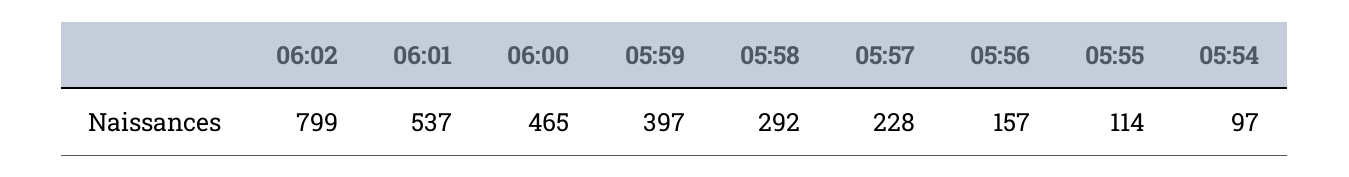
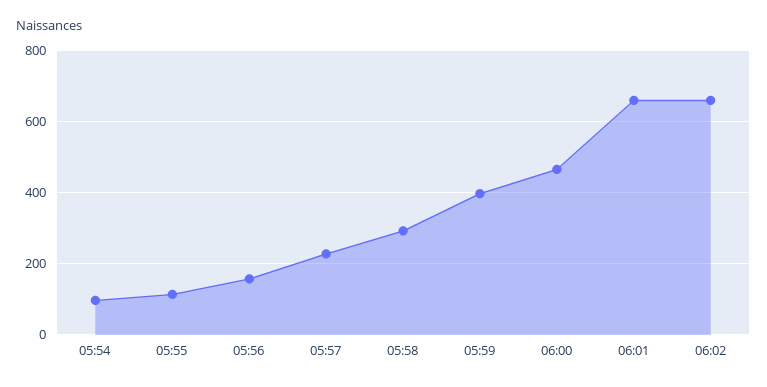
06:02: 799 -> 660
06:01: 537 -> 660

